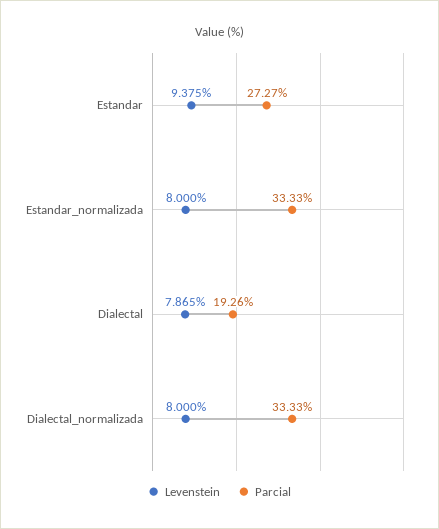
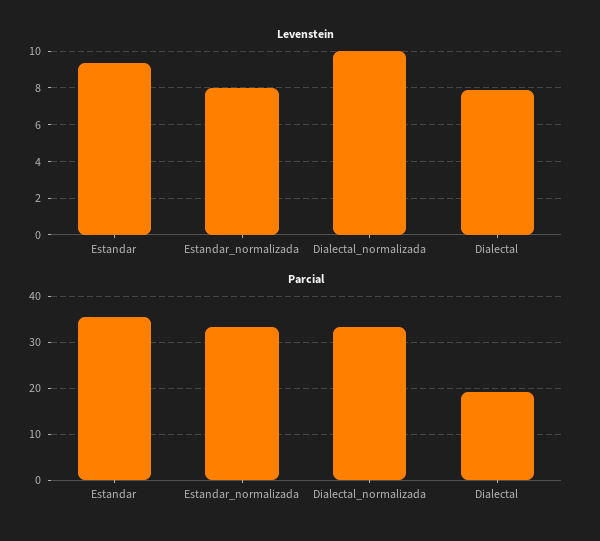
Parcial, Estandar: 27.27 -> 36
Levenstein, Dialectal_normalizada: 8 -> 10

